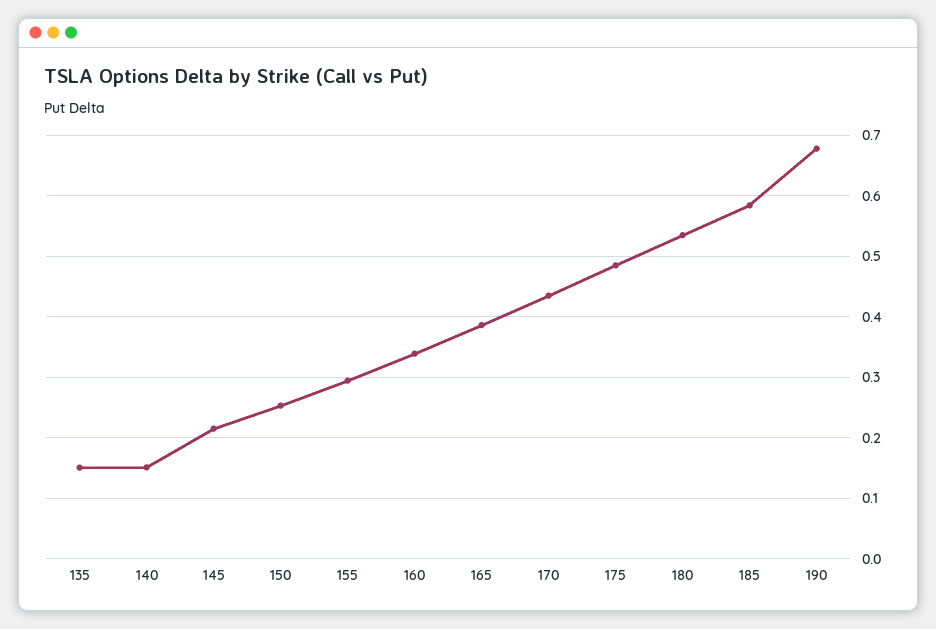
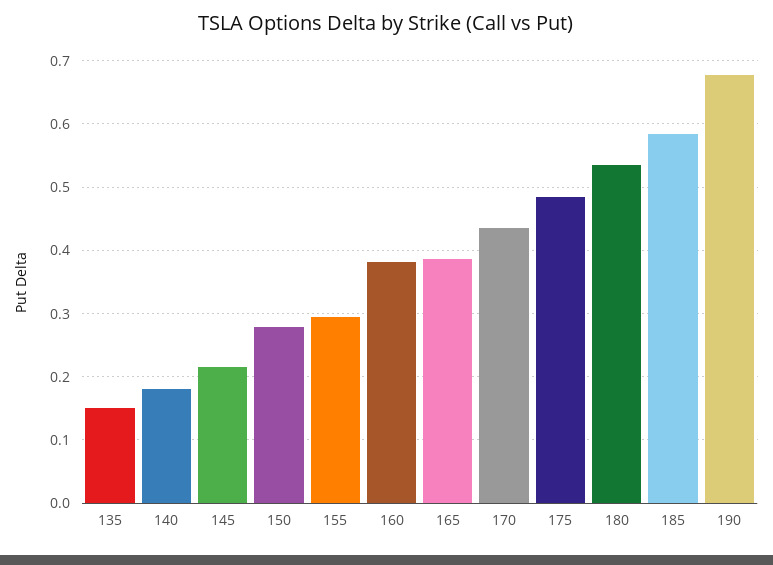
140: 0.15 -> 0.18
150: 0.25 -> 0.28
160: 0.34 -> 0.38

